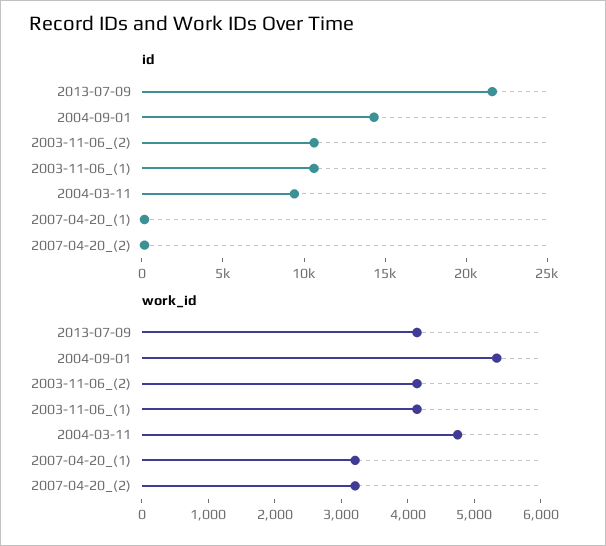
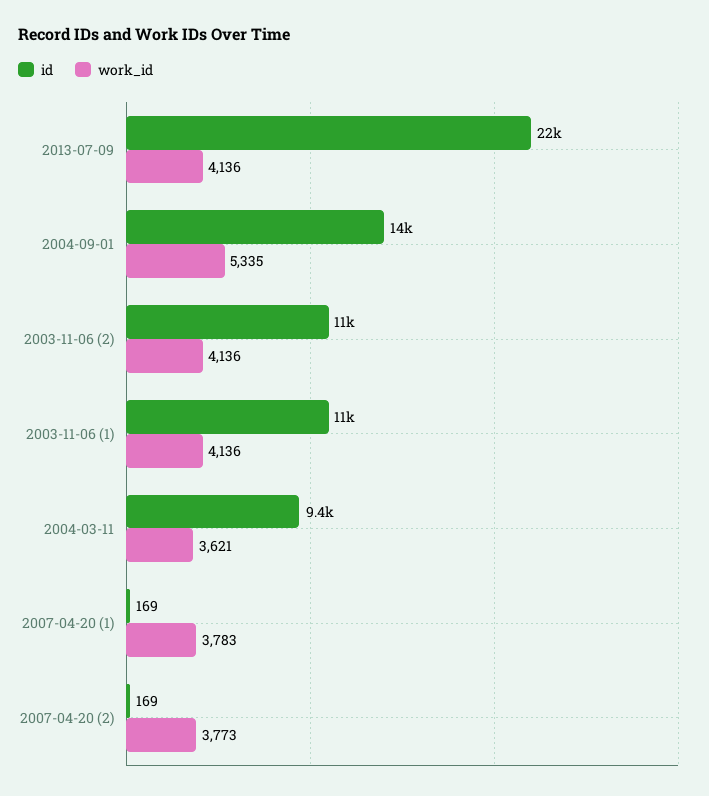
work_id, 2004-03-11: 4800 -> 3621
work_id, 2007-04-20_(1): 3200 -> 3783
work_id, 2007-04-20_(2): 3200 -> 3773

